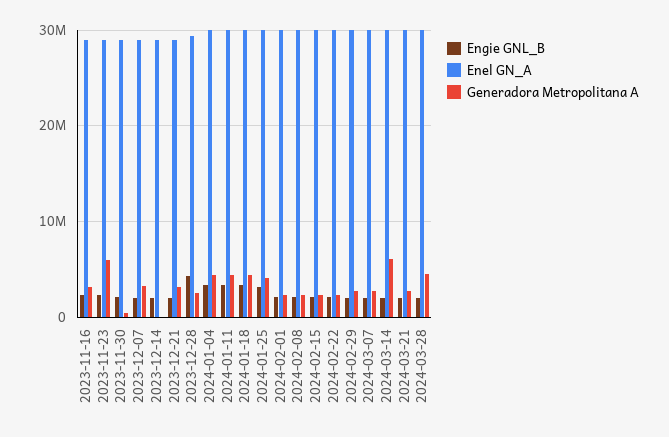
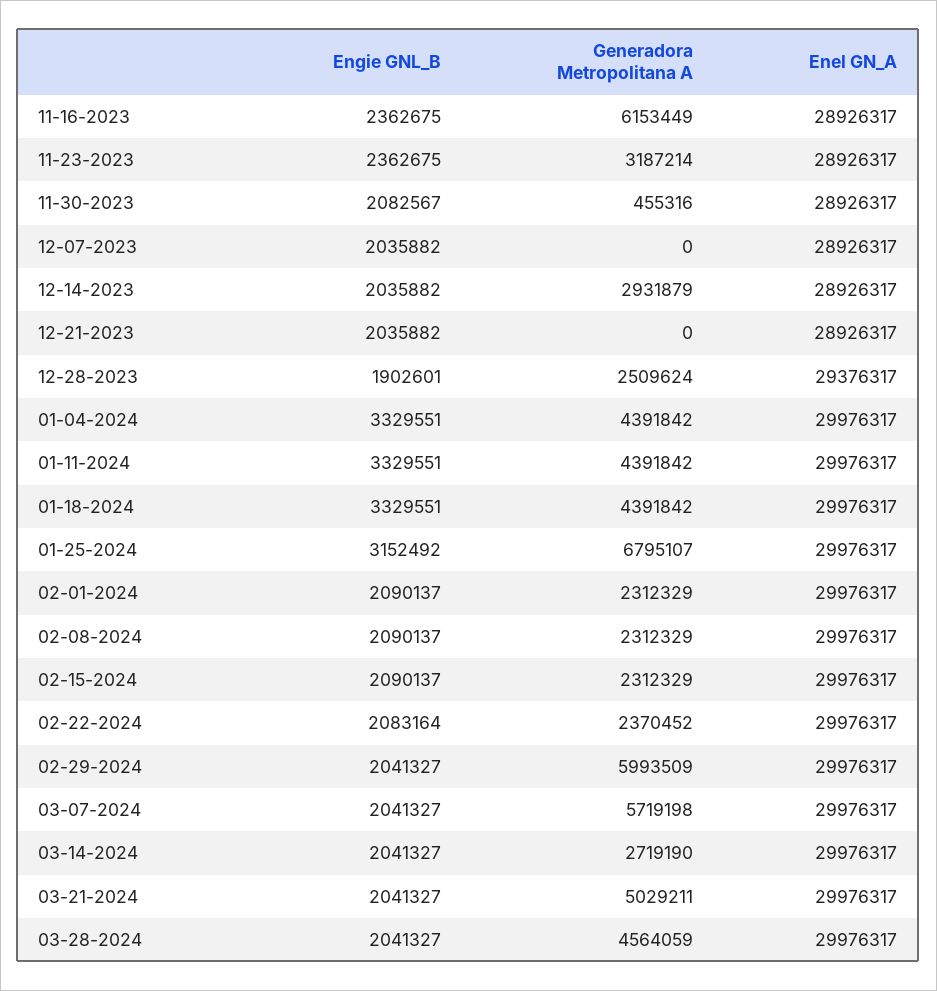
Generadora Metropolitana A, 2023-11-16: 3000000 -> 6153449
Generadora Metropolitana A, 2023-11-23: 6000000 -> 3187214
Generadora Metropolitana A, 2023-12-07: 3000000 -> 0
Generadora Metropolitana A, 2023-12-14: 0 -> 2931879
Generadora Metropolitana A, 2023-12-21: 3000000 -> 0
Engie GNL_B, 2023-12-28: 4000000 -> 1902601
Generadora Metropolitana A, 2024-01-25: 4000000 -> 6795107
Generadora Metropolitana A, 2024-02-29: 3000000 -> 5993509
Generadora Metropolitana A, 2024-03-07: 3000000 -> 5719198
Generadora Metropolitana A, 2024-03-14: 6000000 -> 2719190
Generadora Metropolitana A, 2024-03-21: 3000000 -> 5029211

